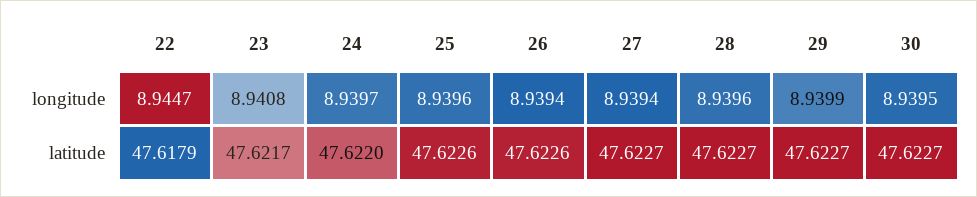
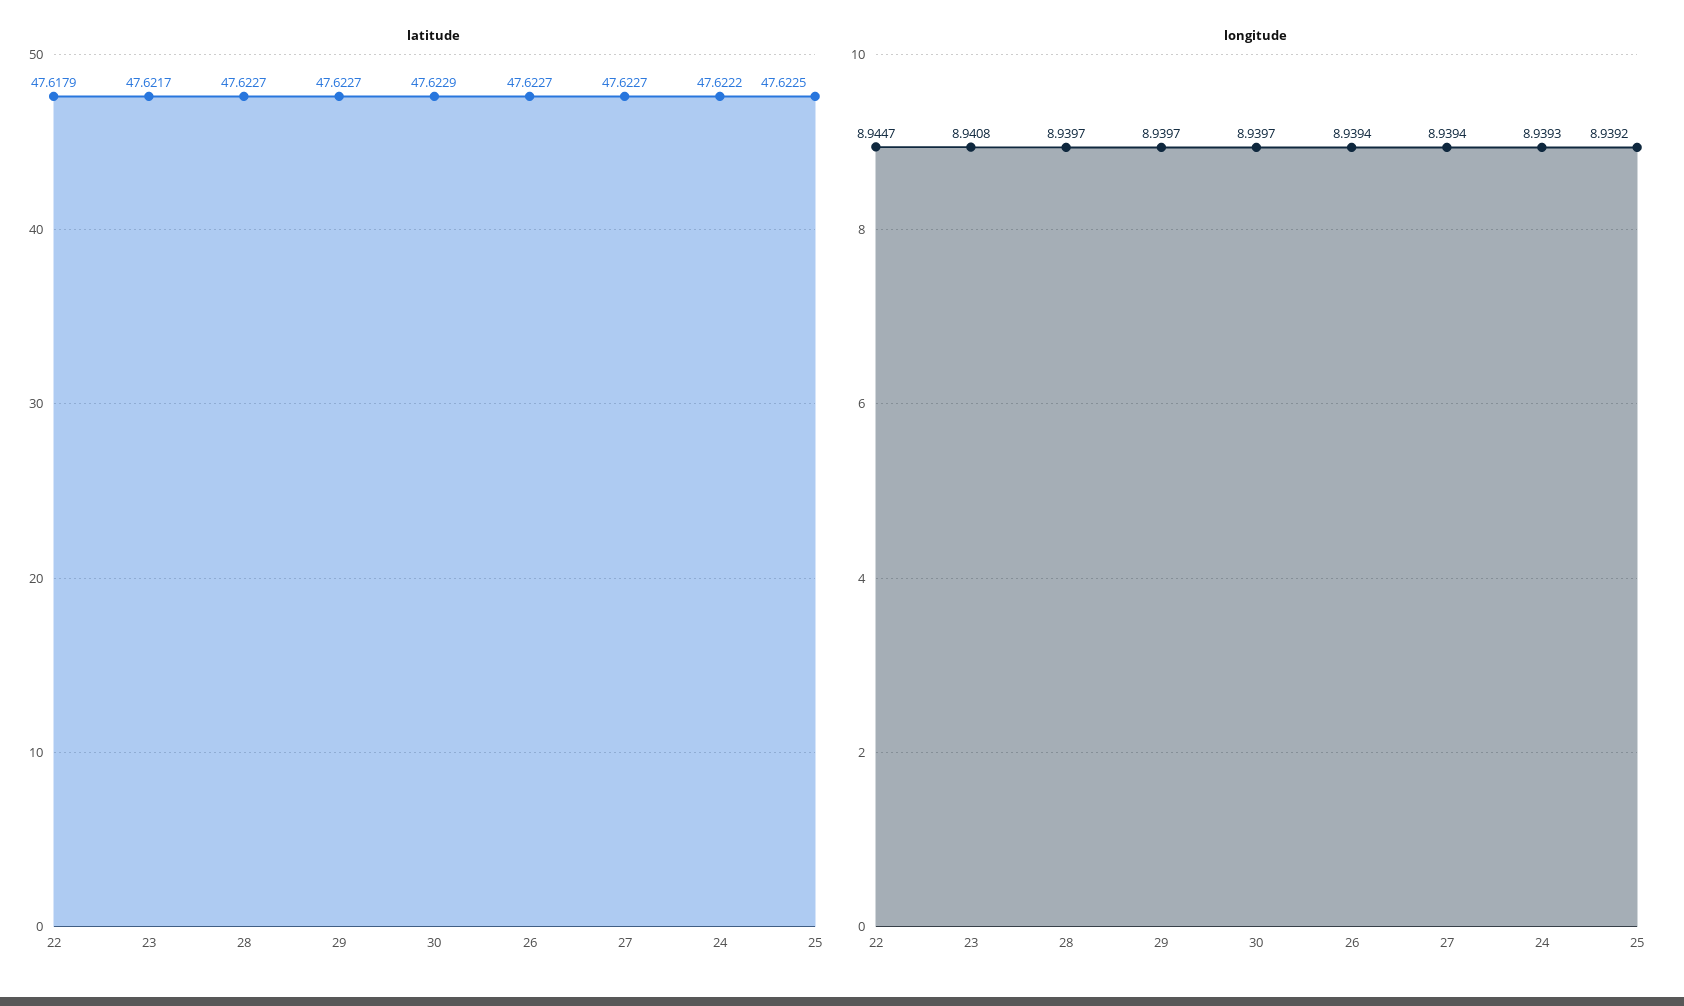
longitude, 24: 8.9397 -> 8.9393
longitude, 25: 8.9396 -> 8.9392
longitude, 28: 8.9396 -> 8.9397
longitude, 29: 8.9399 -> 8.9397
longitude, 30: 8.9395 -> 8.9397
latitude, 24: 47.622 -> 47.6222
latitude, 25: 47.6226 -> 47.6225
latitude, 26: 47.6226 -> 47.6227
latitude, 30: 47.6227 -> 47.6229

